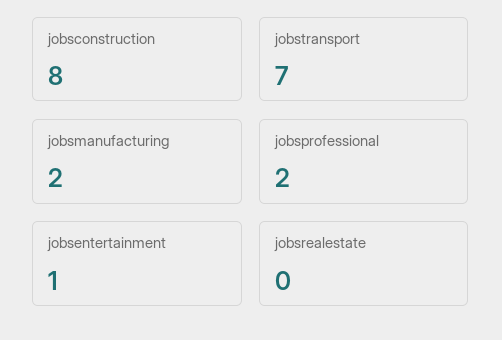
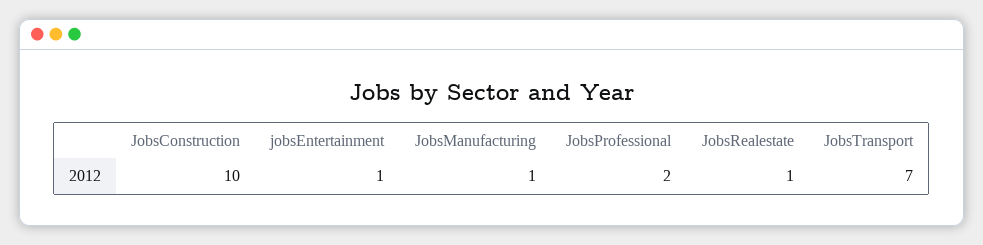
jobsconstruction: 8 -> 10
jobsmanufacturing: 2 -> 1
jobsrealestate: 0 -> 1

